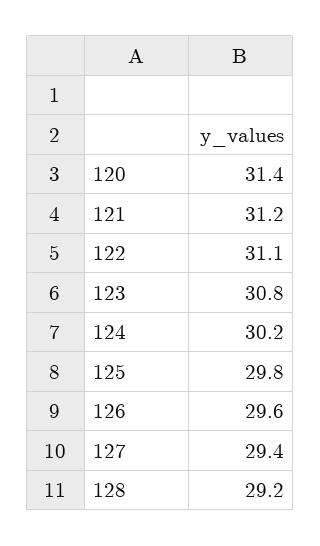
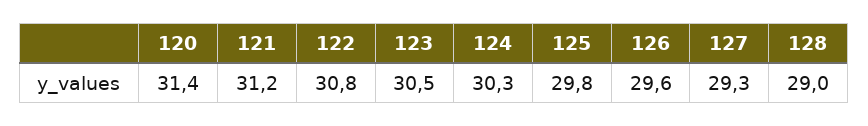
122: 31.1 -> 30.8
123: 30.8 -> 30.5
124: 30.2 -> 30.3
127: 29.4 -> 29.3
128: 29.2 -> 29

